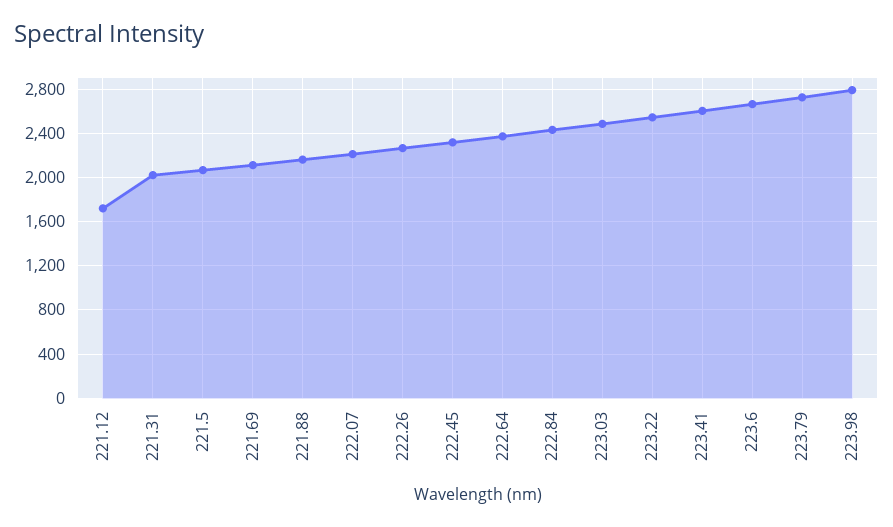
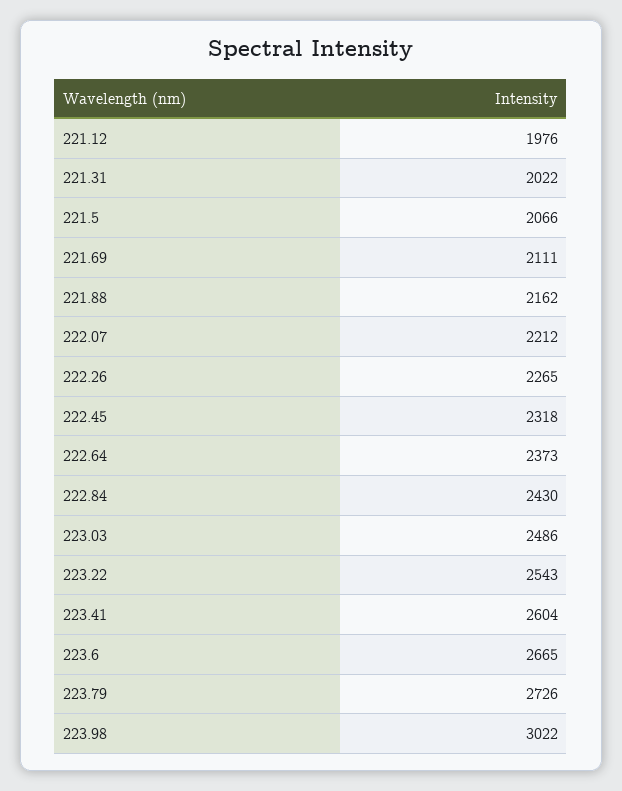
221.12: 1700 -> 1976
223.98: 2800 -> 3022

